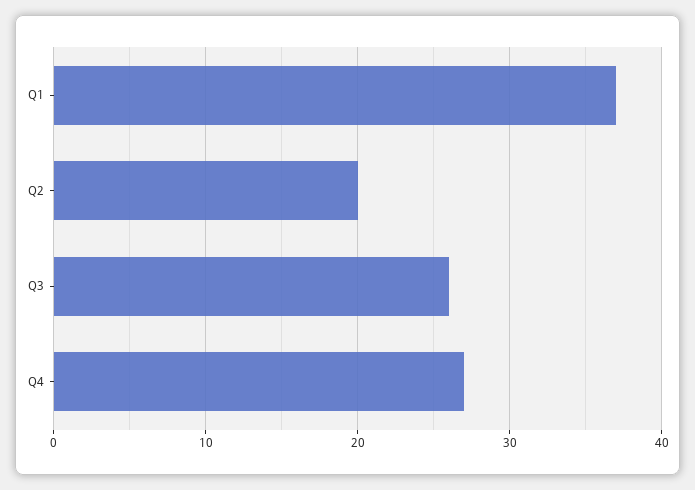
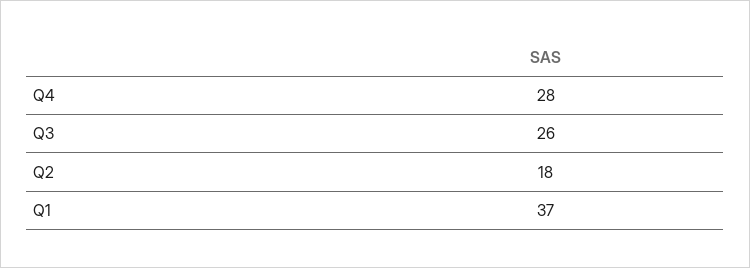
Q2: 20 -> 18
Q4: 27 -> 28

